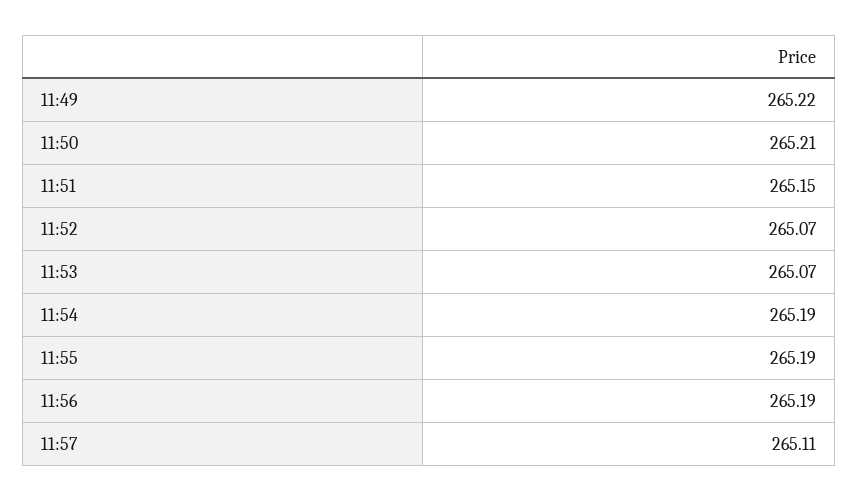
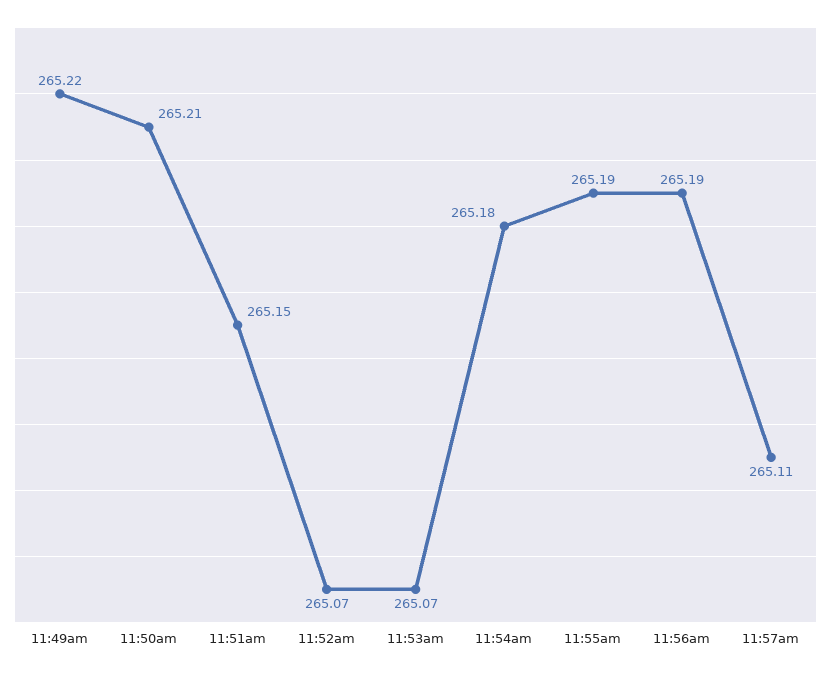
11:54: 265.19 -> 265.18

